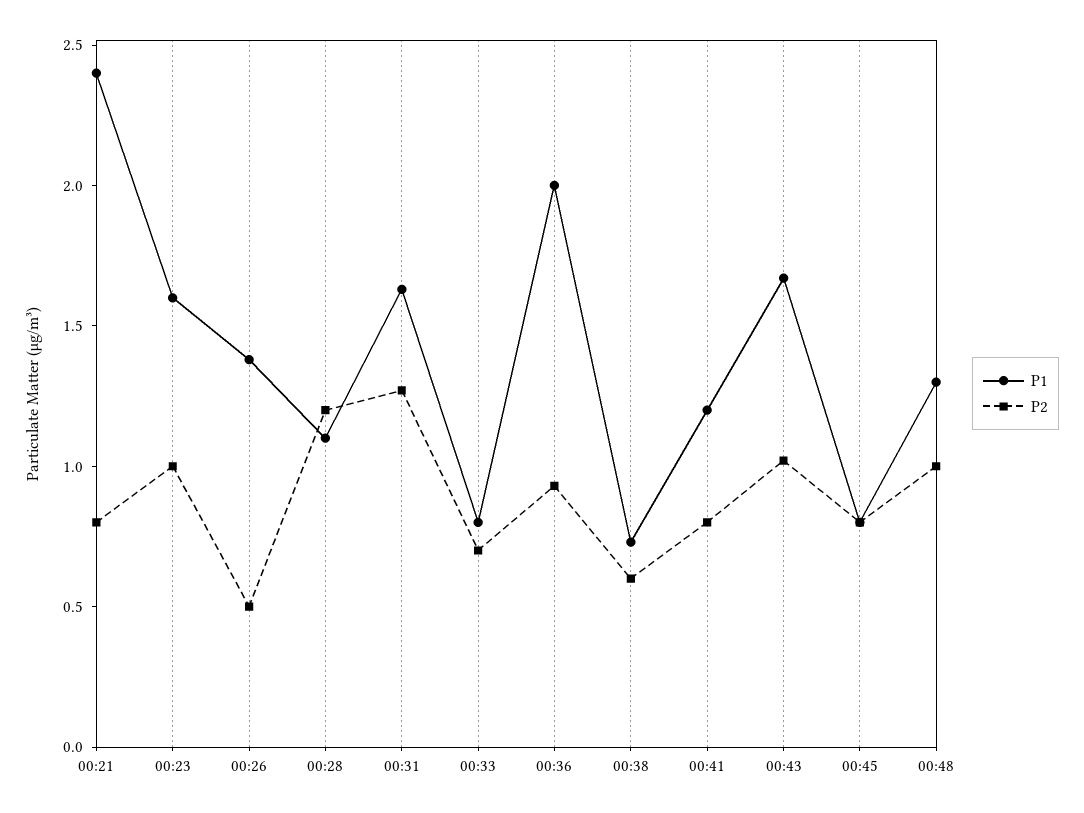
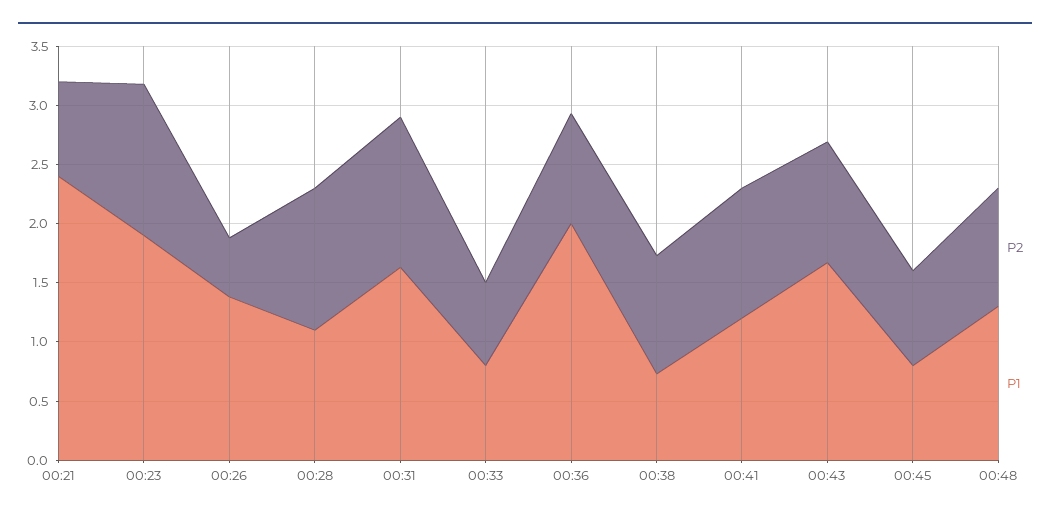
P1, 00:23: 1.6 -> 1.9
P2, 00:23: 1 -> 1.3
P2, 00:38: 0.6 -> 1
P2, 00:41: 0.8 -> 1.1

